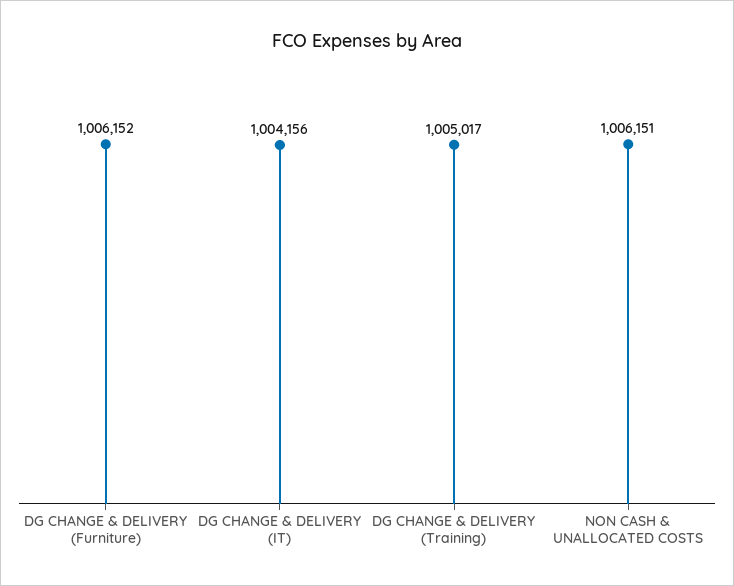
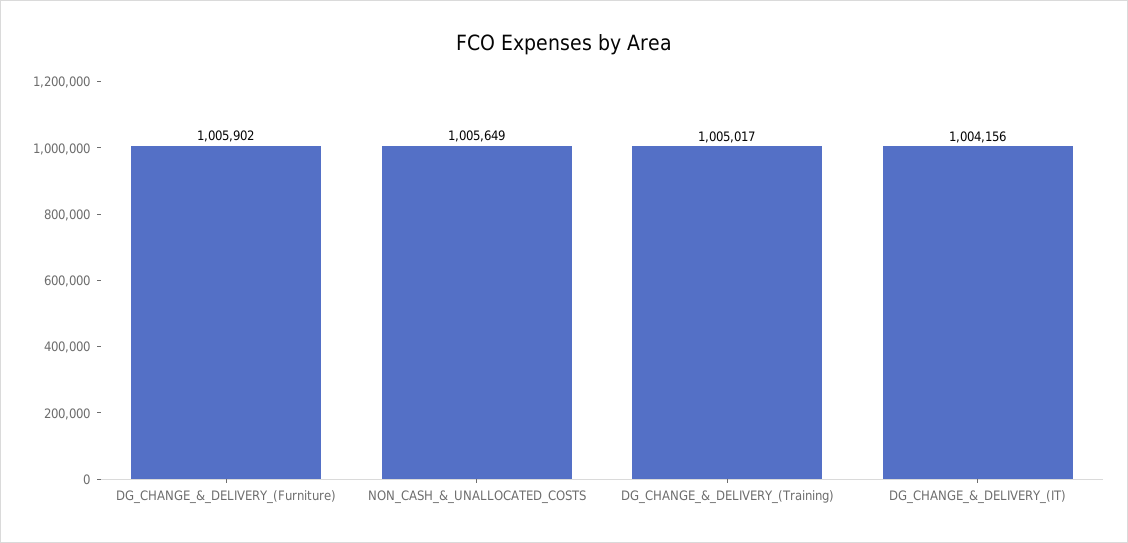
DG CHANGE & DELIVERY (Furniture): 1006152 -> 1005902
NON CASH & UNALLOCATED COSTS: 1006151 -> 1005649

